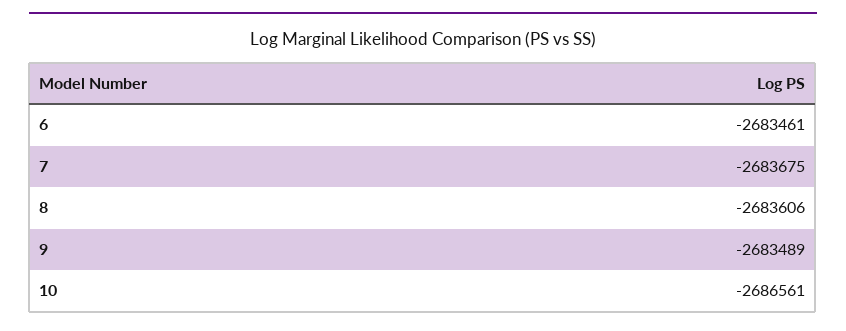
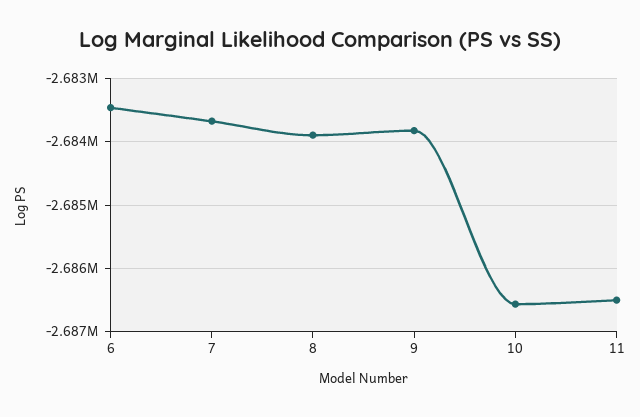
8: -2683606 -> -2683900
9: -2683489 -> -2683800
11: none -> -2686500

